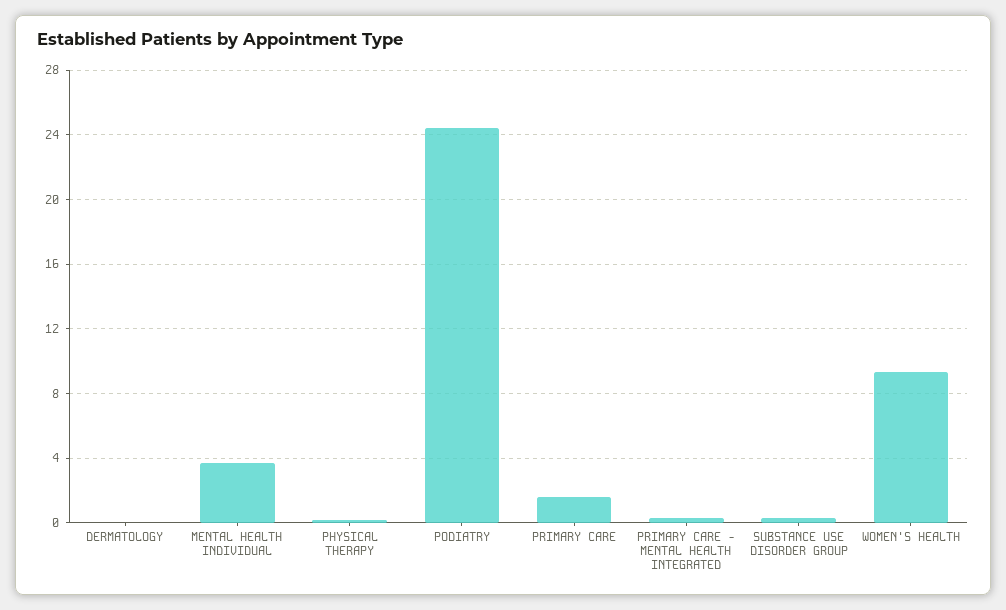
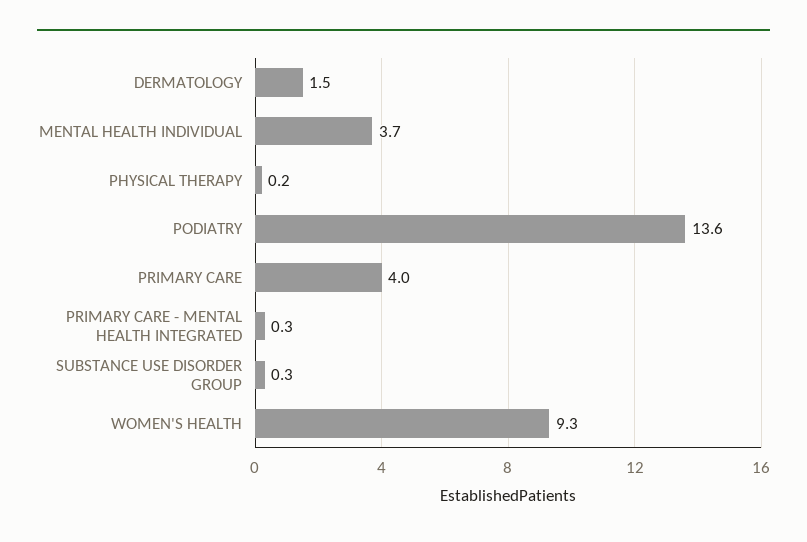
DERMATOLOGY: 0 -> 1.5
PODIATRY: 24.5 -> 13.6
PRIMARY CARE: 1.5 -> 4

